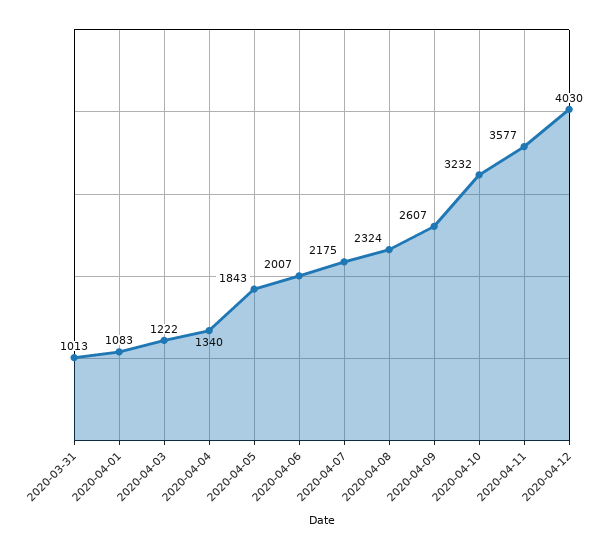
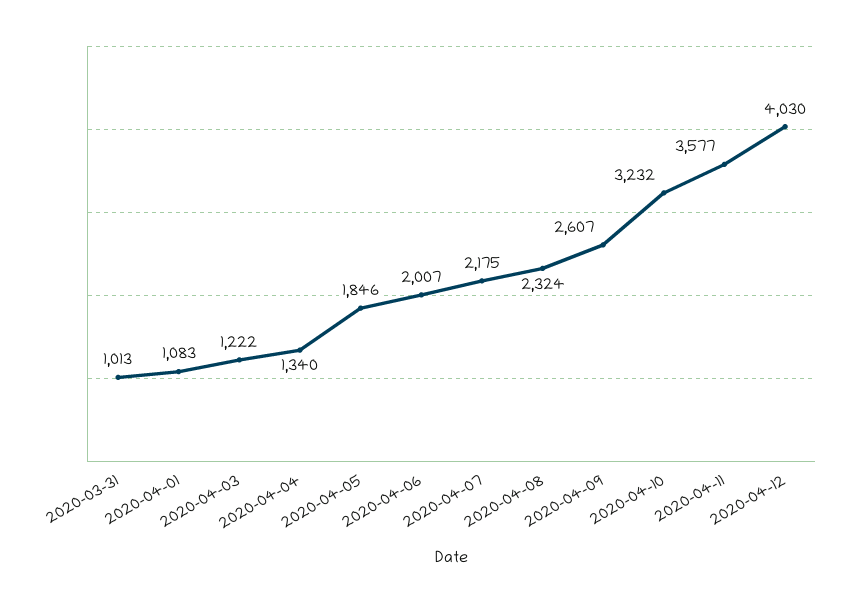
2020-04-05: 1843 -> 1846

